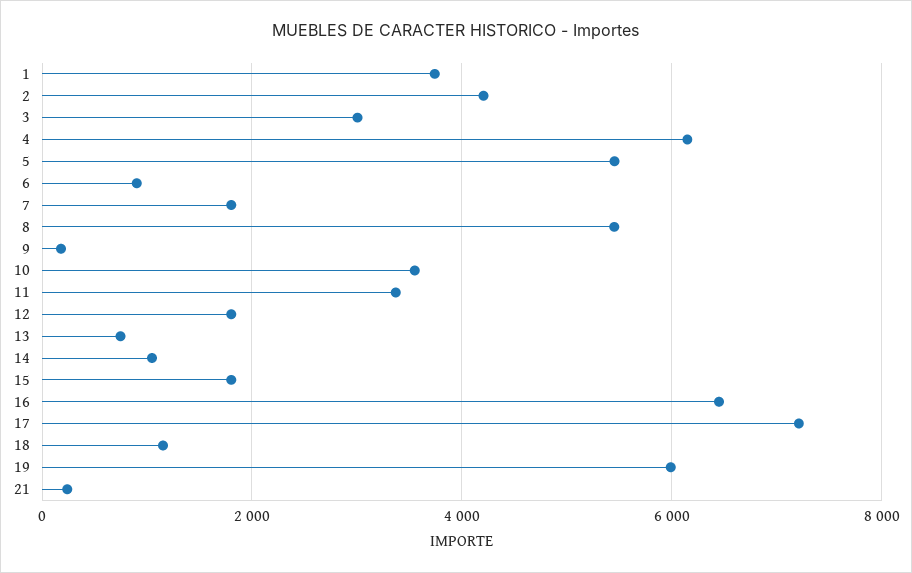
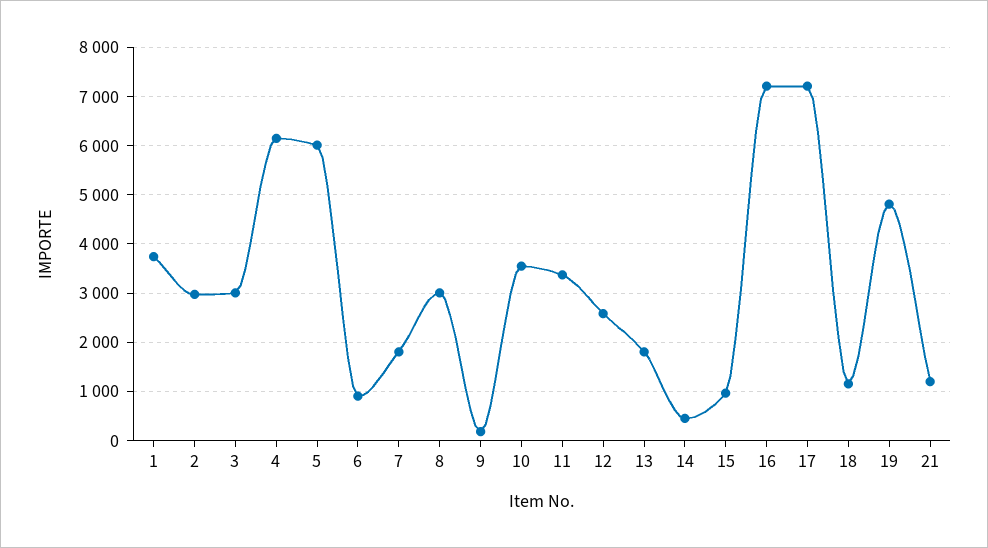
2: 4200 -> 3000
5: 5400 -> 6000
8: 5400 -> 3000
12: 1800 -> 2600
13: 800 -> 1800
14: 1000 -> 400
15: 1800 -> 1000
16: 6400 -> 7200
19: 6000 -> 4800
21: 200 -> 1200

